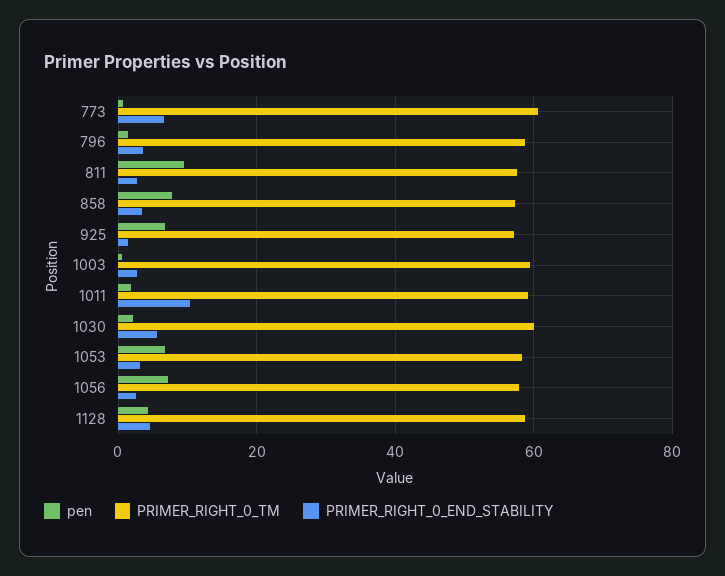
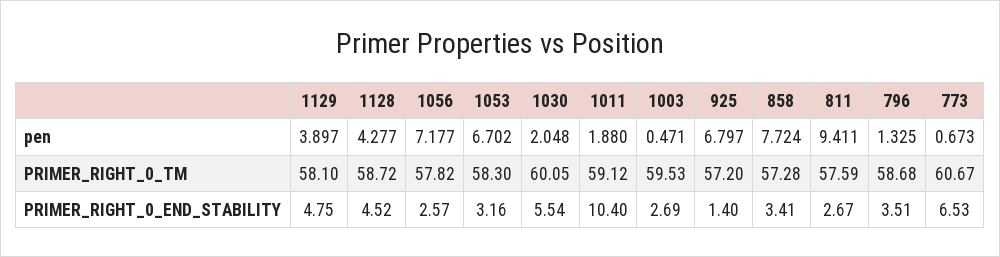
pen, 1129: none -> 3.897
PRIMER_RIGHT_0_TM, 1129: none -> 58.1
PRIMER_RIGHT_0_END_STABILITY, 1129: none -> 4.75

